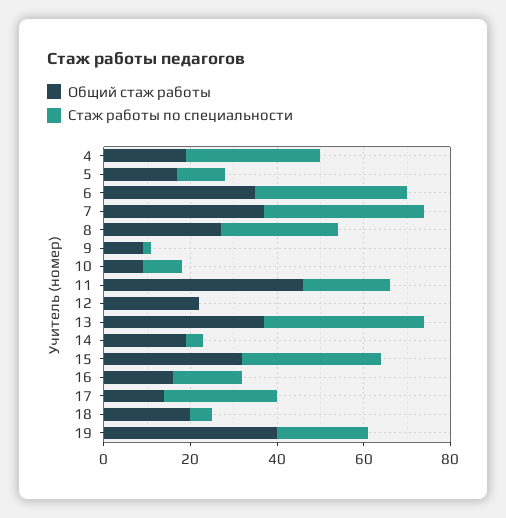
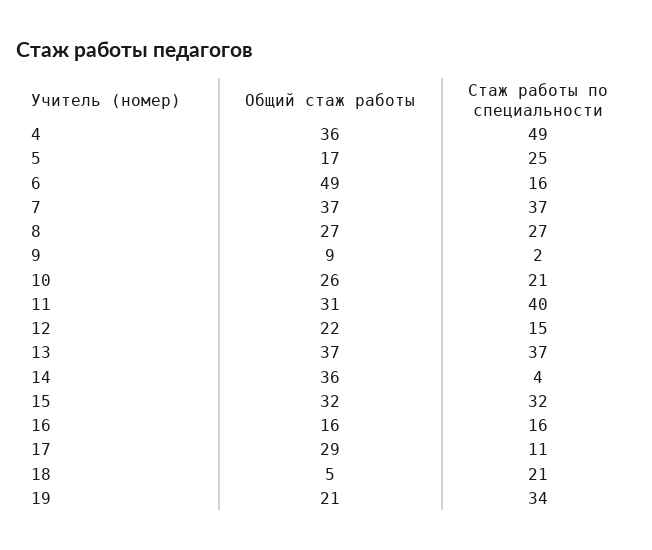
Общий стаж работы, 4: 20 -> 36
Стаж работы по специальности, 4: 30 -> 49
Стаж работы по специальности, 5: 10 -> 25
Общий стаж работы, 6: 35 -> 49
Стаж работы по специальности, 6: 35 -> 16
Общий стаж работы, 10: 10 -> 26
Стаж работы по специальности, 10: 10 -> 21
Общий стаж работы, 11: 45 -> 31
Стаж работы по специальности, 11: 20 -> 40
Стаж работы по специальности, 12: 0 -> 15
Общий стаж работы, 14: 20 -> 36
Общий стаж работы, 17: 15 -> 29
Стаж работы по специальности, 17: 25 -> 11
Общий стаж работы, 18: 20 -> 5
Стаж работы по специальности, 18: 5 -> 21
Общий стаж работы, 19: 40 -> 21
Стаж работы по специальности, 19: 20 -> 34

